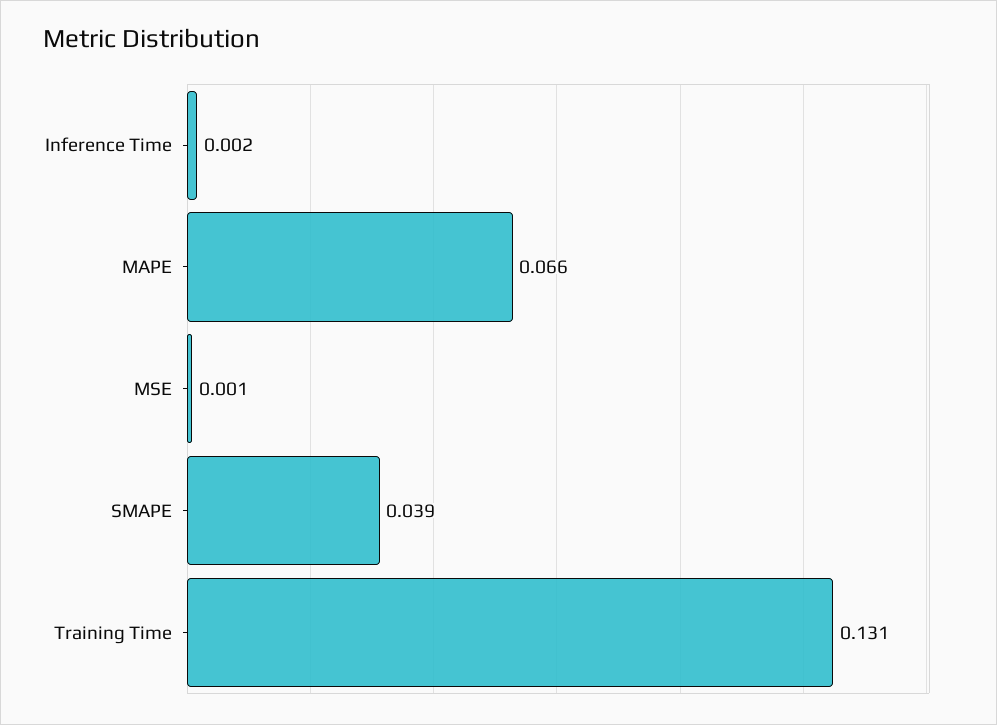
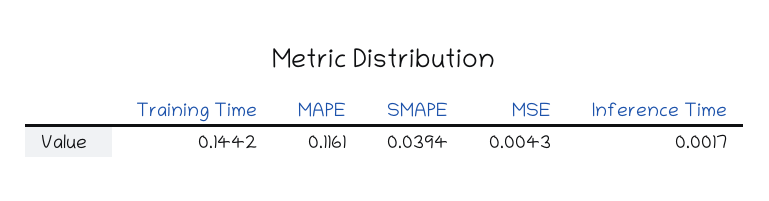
MAPE: 0.066 -> 0.1161
MSE: 0.001 -> 0.0043
Training Time: 0.131 -> 0.1442

